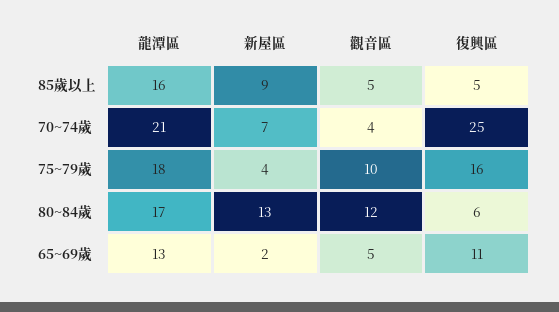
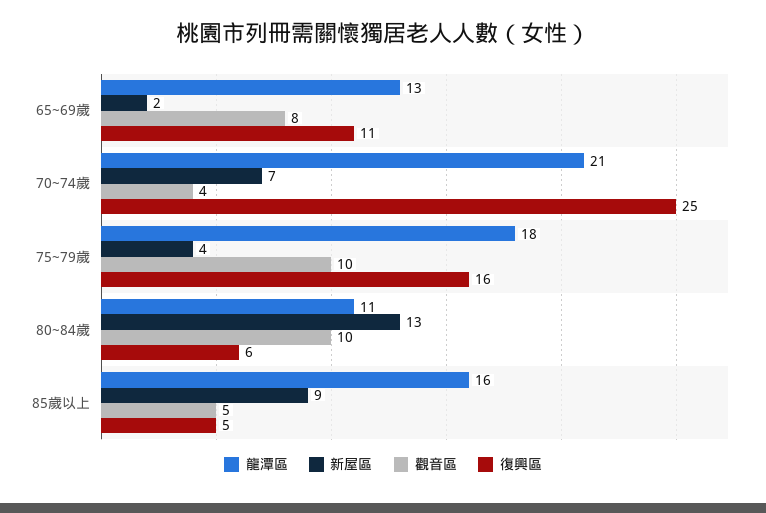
龍潭區, 80~84歲: 17 -> 11
觀音區, 80~84歲: 12 -> 10
觀音區, 65~69歲: 5 -> 8

